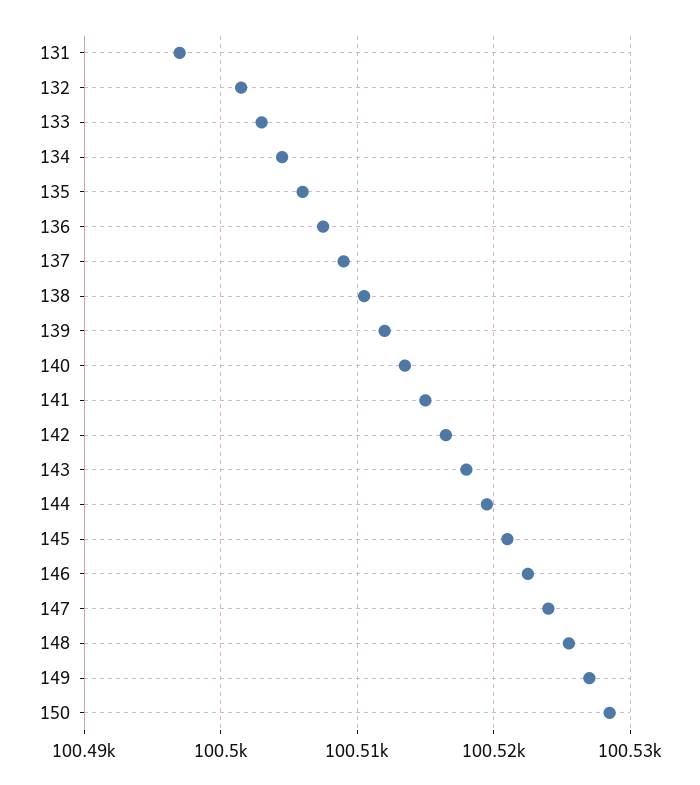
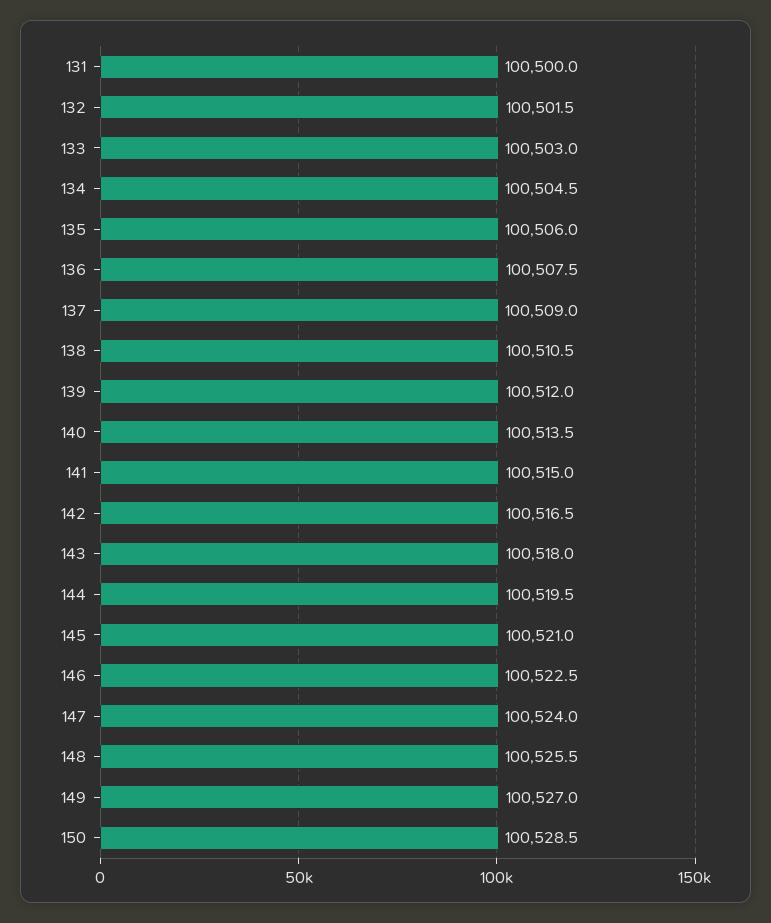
131: 100497 -> 100500

